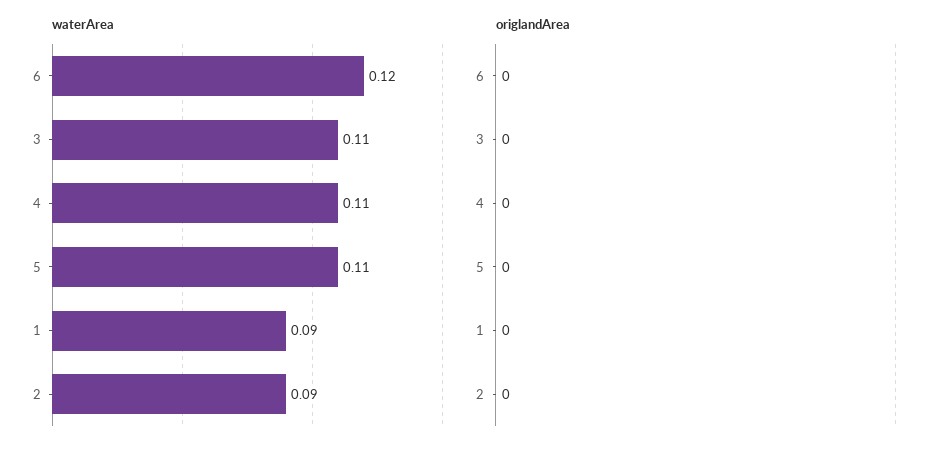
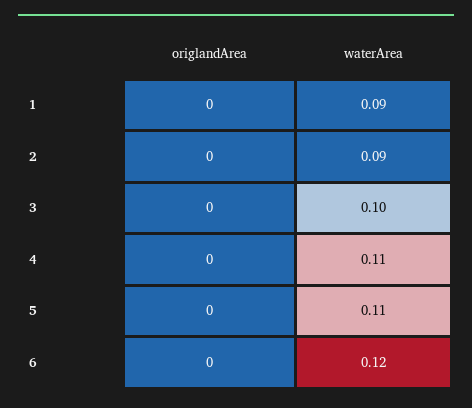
waterArea, 3: 0.11 -> 0.1

